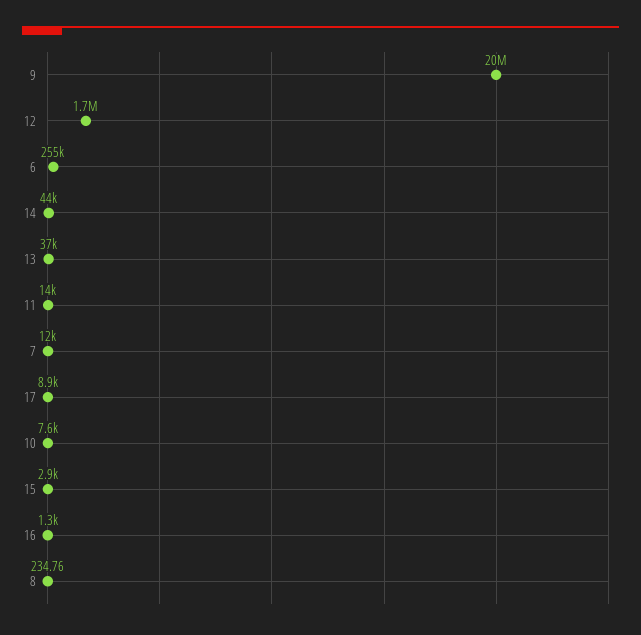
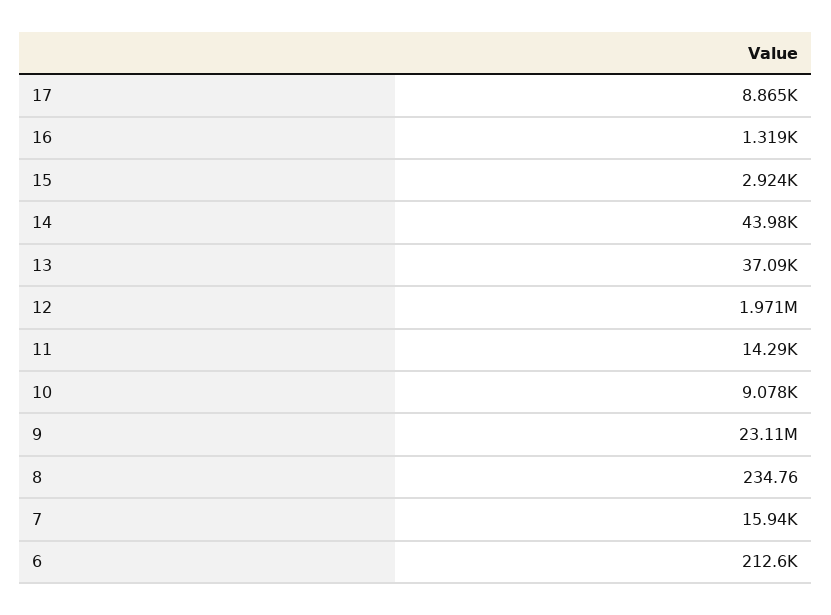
9: 20000000 -> 23110000
12: 1700000 -> 1971000
6: 255000 -> 212600
7: 12000 -> 15940
10: 7600 -> 9078

